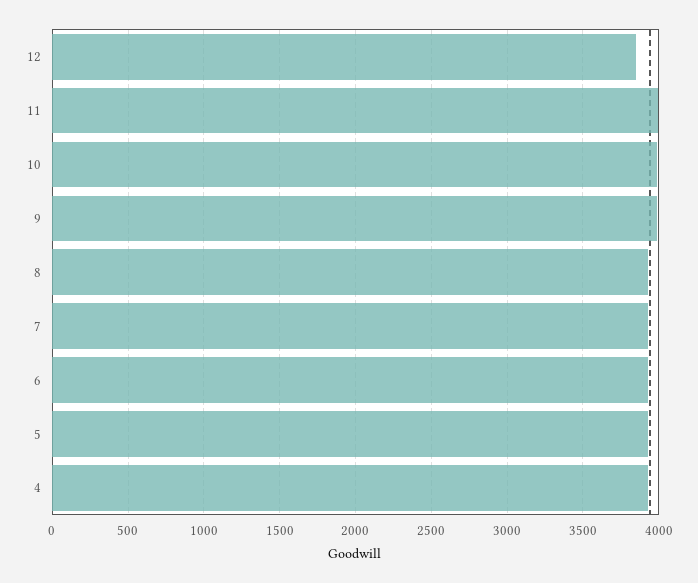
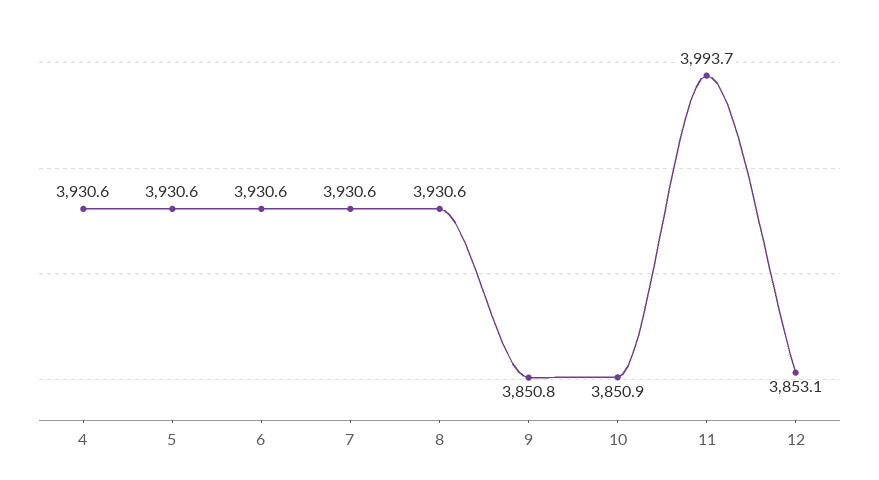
10: 4000 -> 3850.9
9: 4000 -> 3850.8

